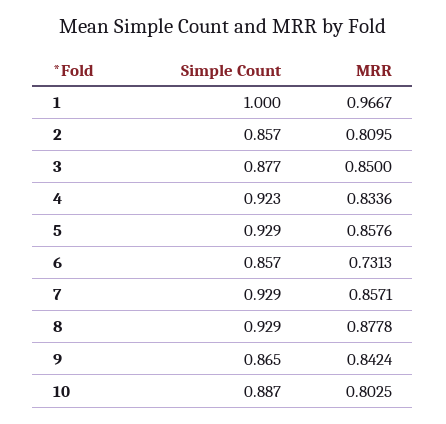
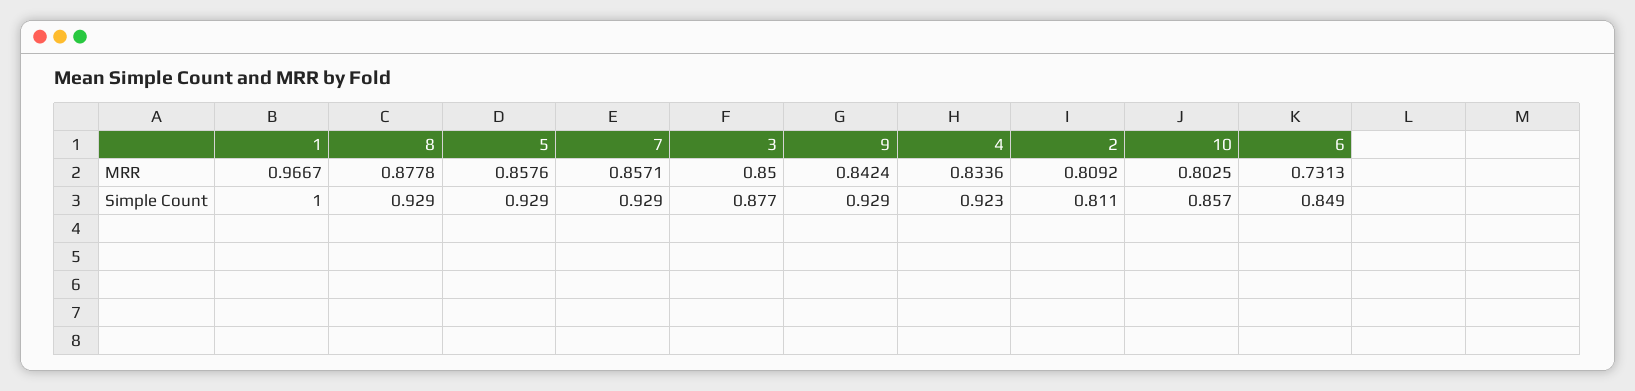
Simple Count, 2: 0.857 -> 0.811
MRR, 2: 0.8095 -> 0.8092
Simple Count, 6: 0.857 -> 0.849
Simple Count, 9: 0.865 -> 0.929
Simple Count, 10: 0.887 -> 0.857

